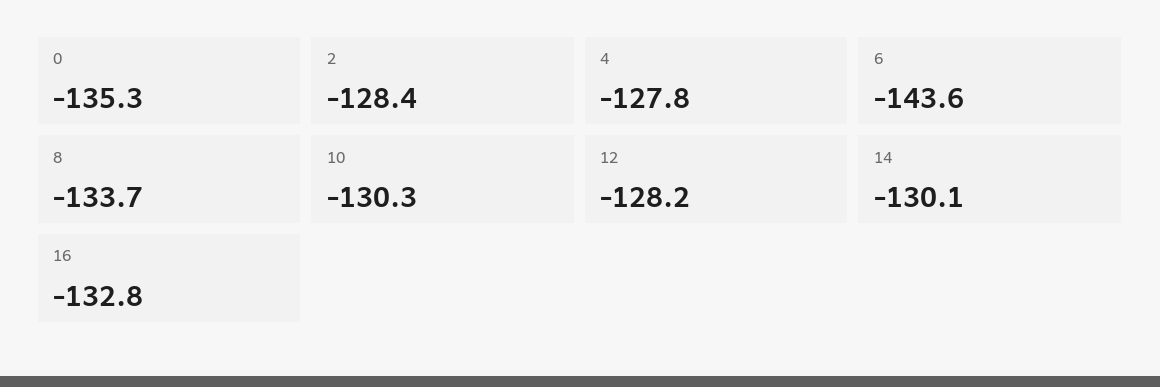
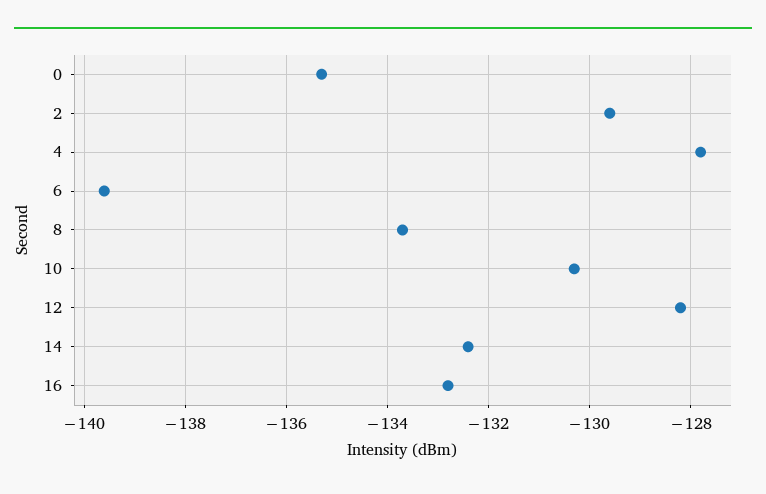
2: -128.4 -> -129.5
6: -143.6 -> -139.5
14: -130.1 -> -132.5

